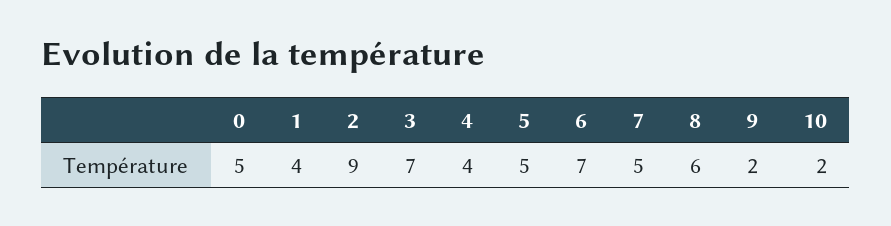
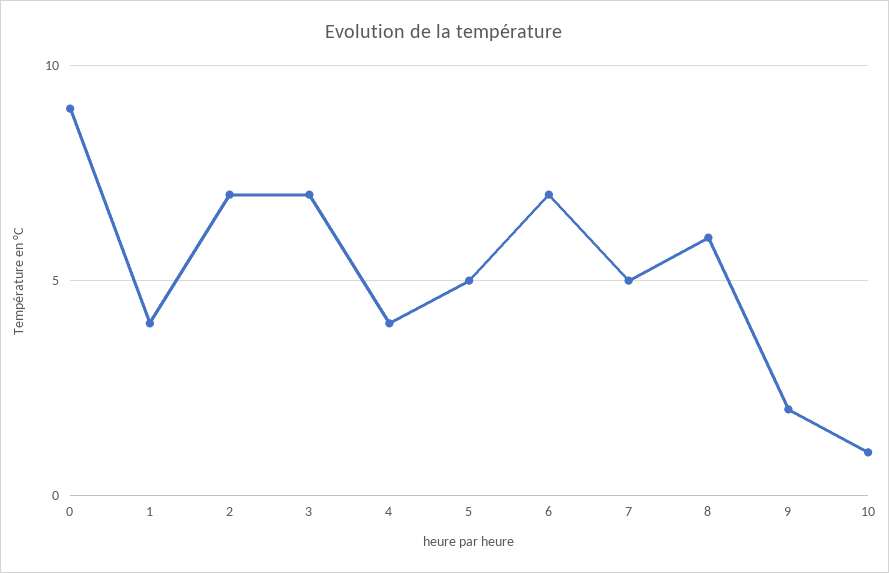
0: 5 -> 9
2: 9 -> 7
10: 2 -> 1

